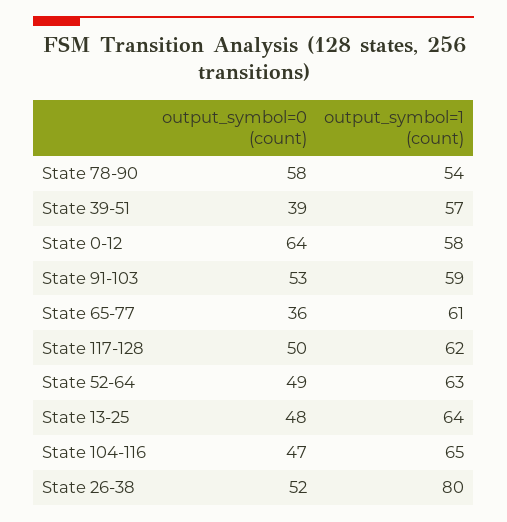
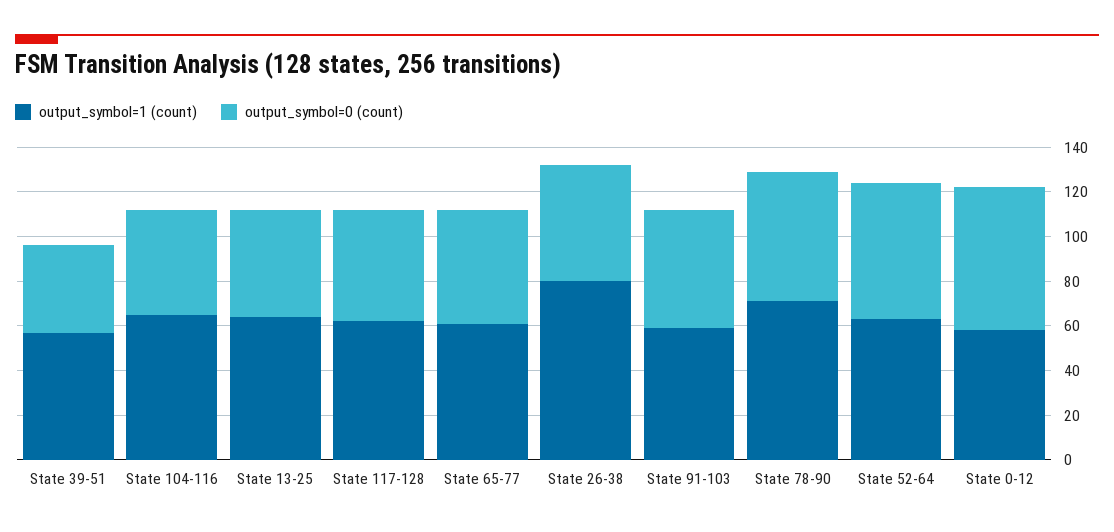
output_symbol=1 (count), State 78-90: 54 -> 70
output_symbol=0 (count), State 65-77: 36 -> 50
output_symbol=0 (count), State 52-64: 49 -> 60

